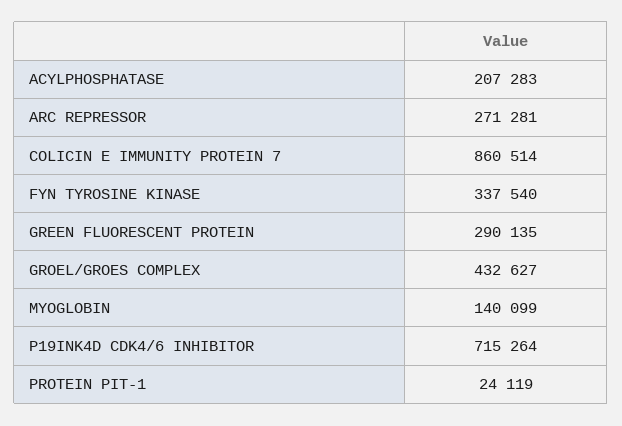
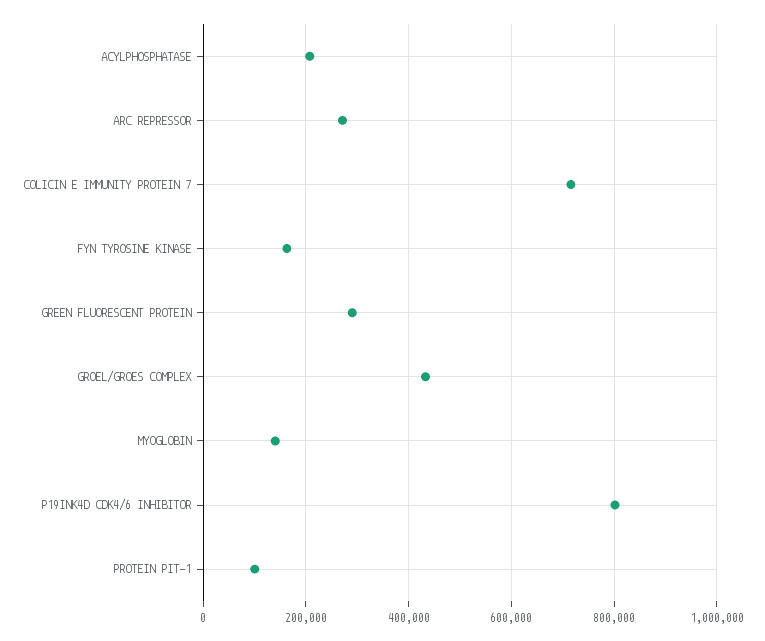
COLICIN E IMMUNITY PROTEIN 7: 860514 -> 720000
FYN TYROSINE KINASE: 337540 -> 160000
P19INK4D CDK4/6 INHIBITOR: 715264 -> 800000
PROTEIN PIT-1: 24119 -> 100000

